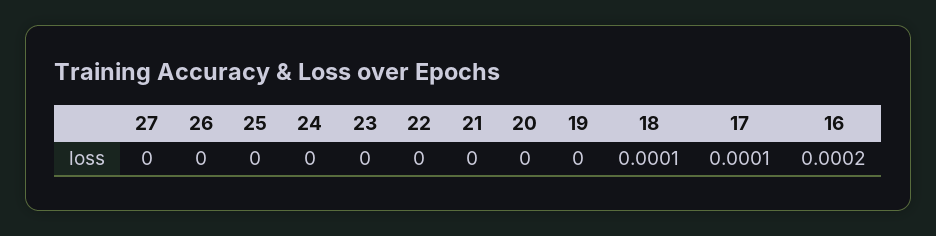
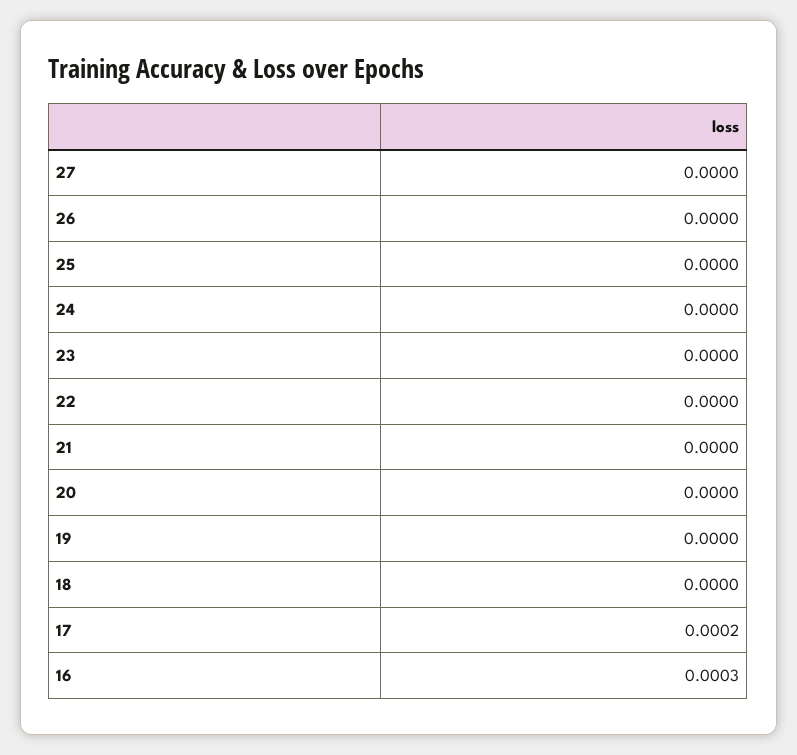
18: 0.0001 -> 0
17: 0.0001 -> 0.0002
16: 0.0002 -> 0.0003

